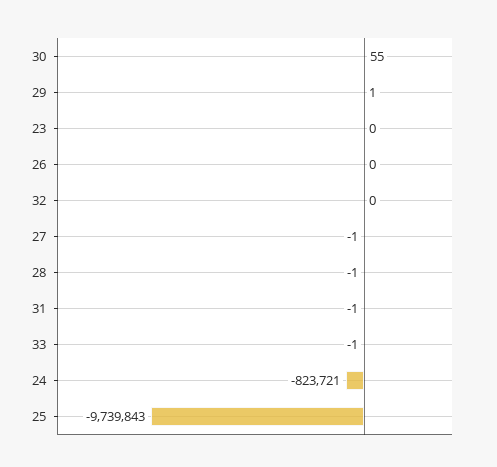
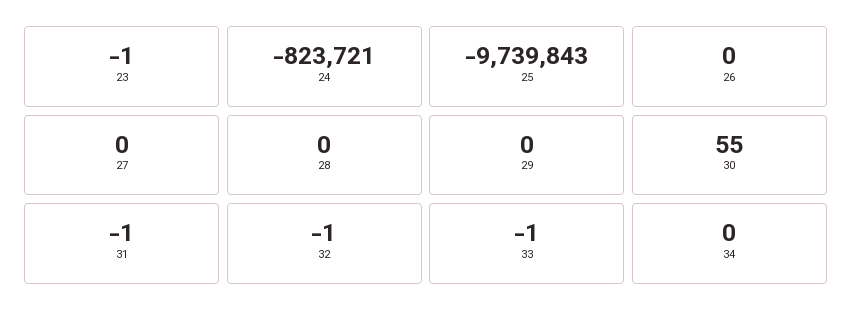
29: 1 -> 0
23: 0 -> -1
32: 0 -> -1
27: -1 -> 0
28: -1 -> 0
34: none -> 0

